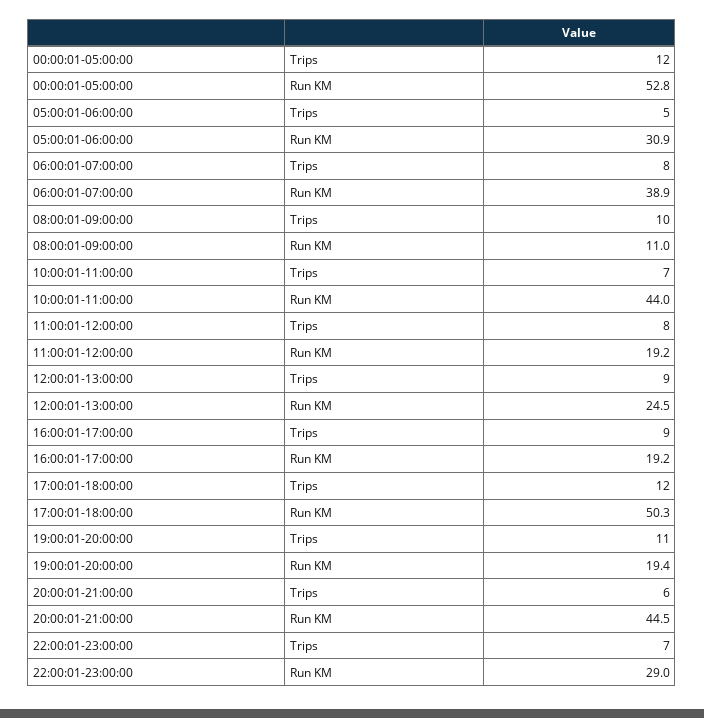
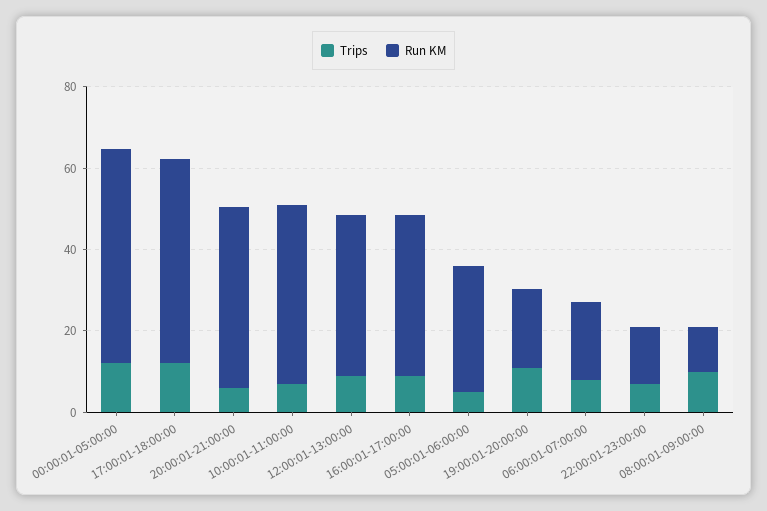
Run KM, 06:00:01-07:00:00: 38.9 -> 20
Trips, 11:00:01-12:00:00: 8 -> none
Run KM, 11:00:01-12:00:00: 19.2 -> none
Run KM, 12:00:01-13:00:00: 24.5 -> 40
Run KM, 16:00:01-17:00:00: 19.2 -> 40
Run KM, 22:00:01-23:00:00: 29 -> 15

